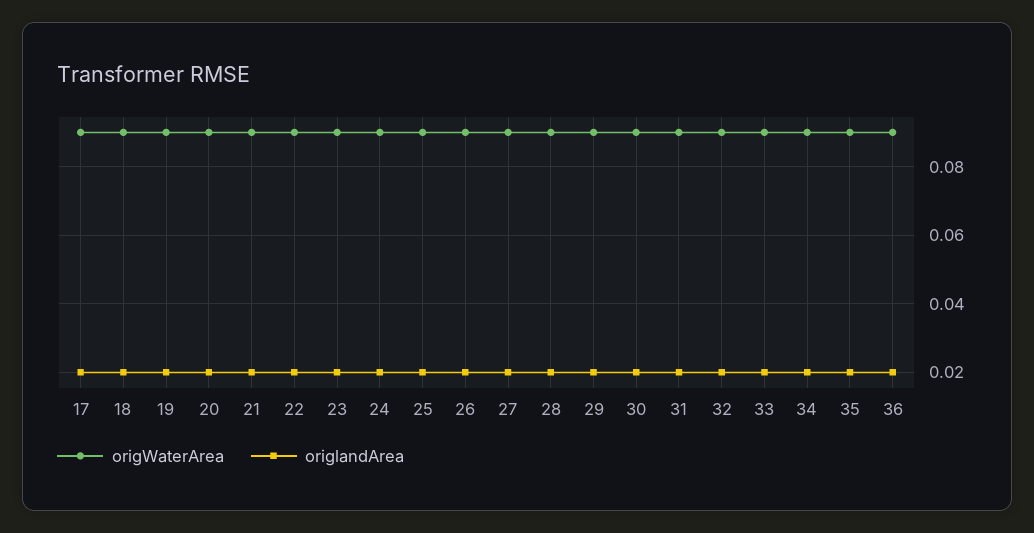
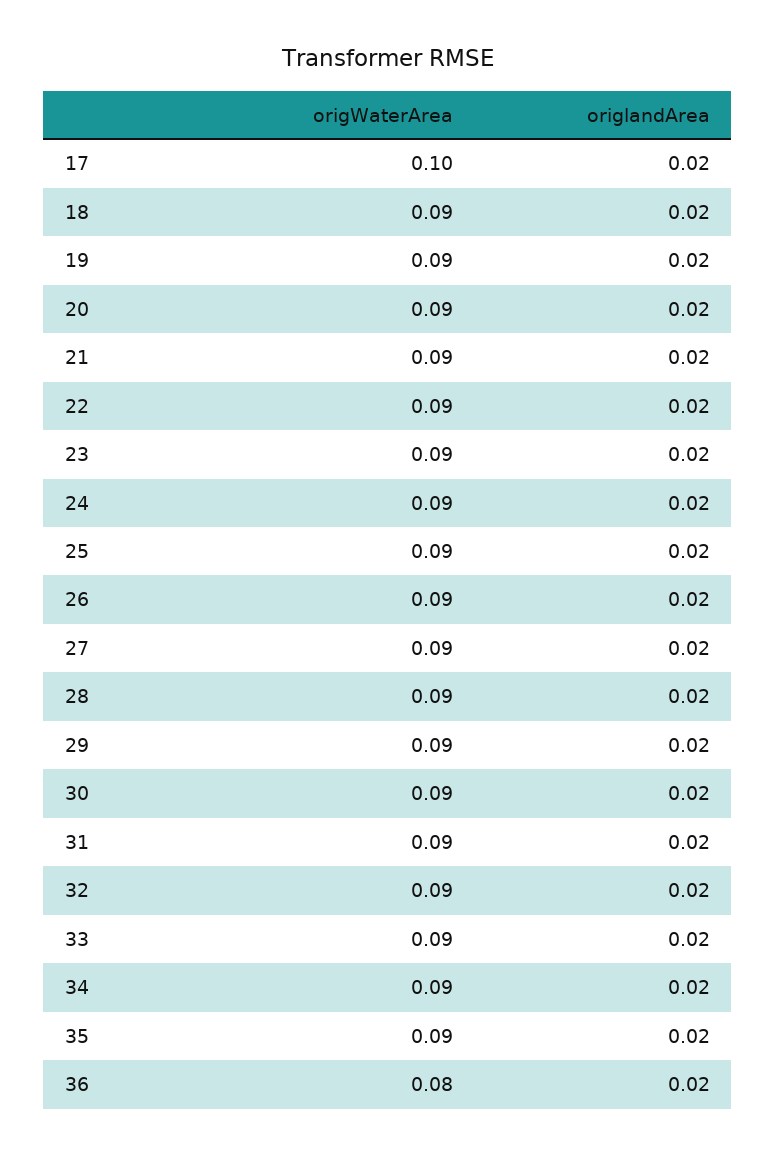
origWaterArea, 17: 0.09 -> 0.1
origWaterArea, 36: 0.09 -> 0.08

